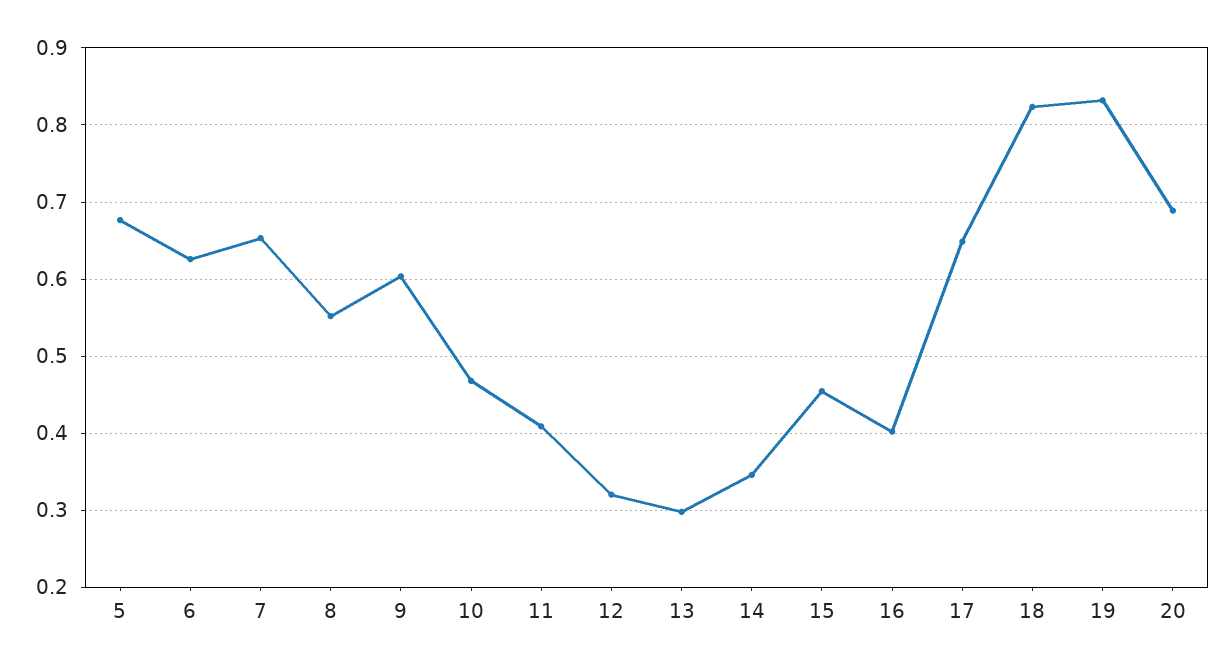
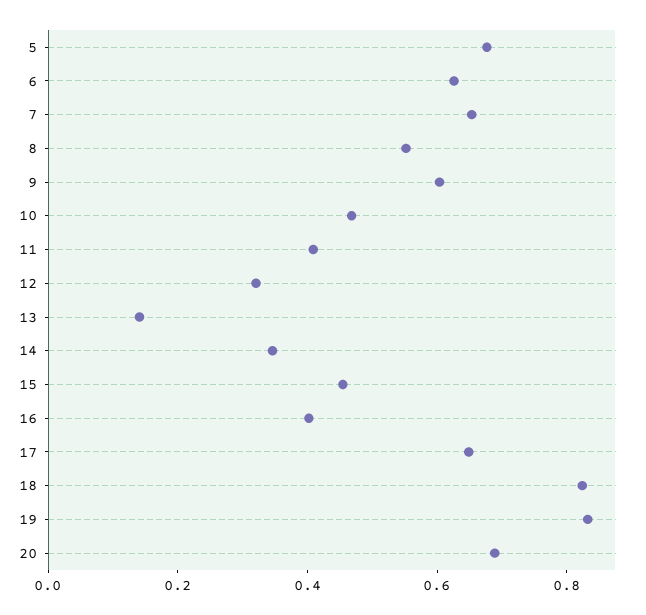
13: 0.3 -> 0.15

